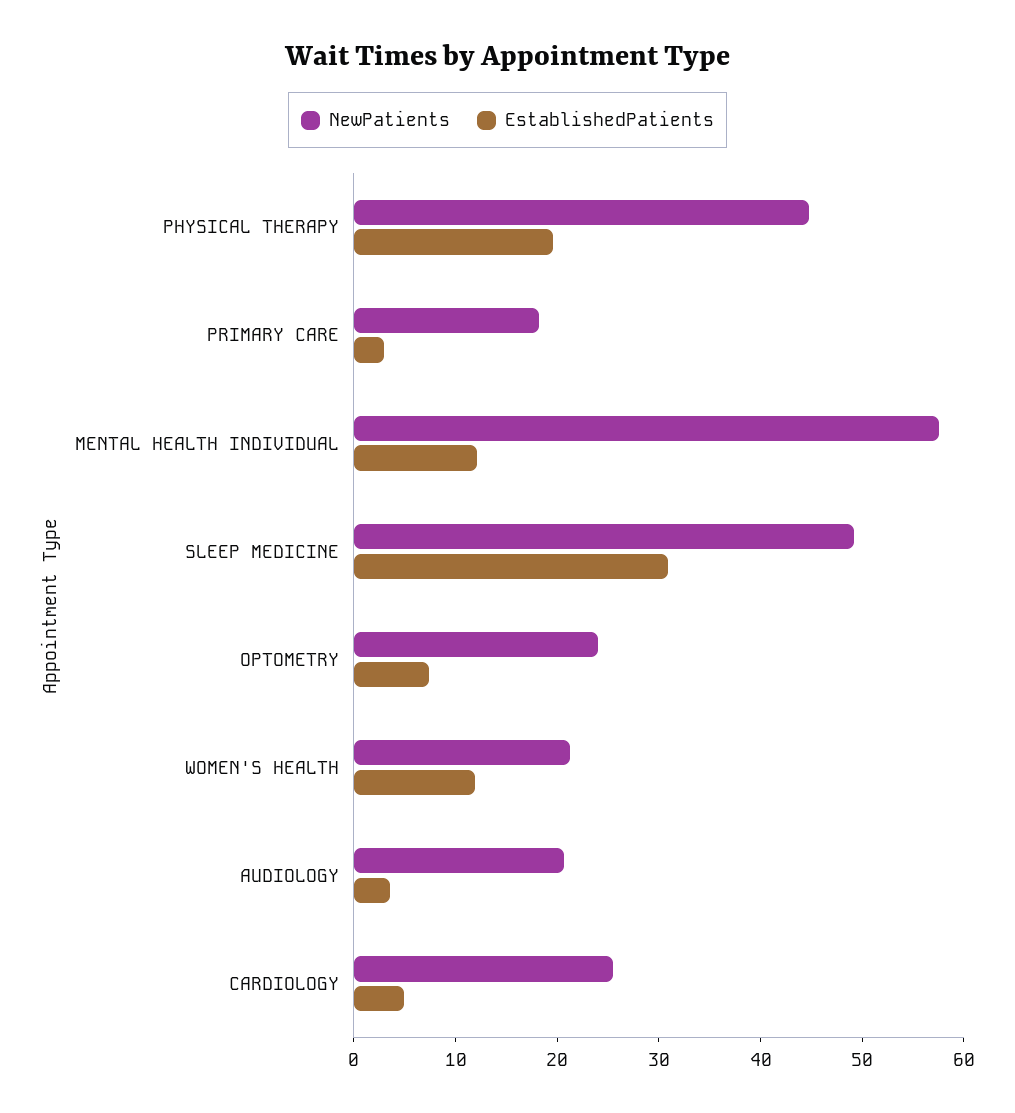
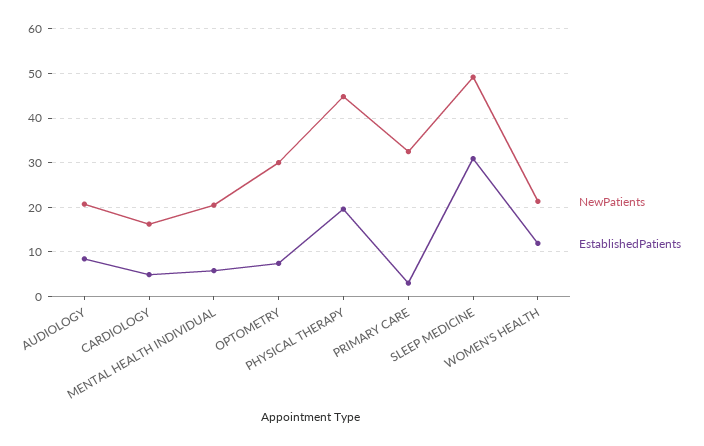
NewPatients, PRIMARY CARE: 18 -> 32
NewPatients, MENTAL HEALTH INDIVIDUAL: 58 -> 20
EstablishedPatients, MENTAL HEALTH INDIVIDUAL: 12 -> 6
NewPatients, OPTOMETRY: 24 -> 30
EstablishedPatients, AUDIOLOGY: 4 -> 8
NewPatients, CARDIOLOGY: 26 -> 16

